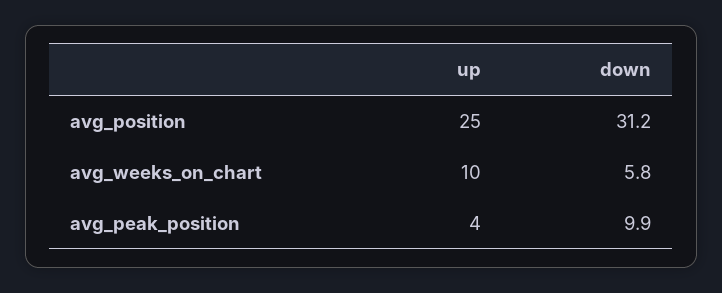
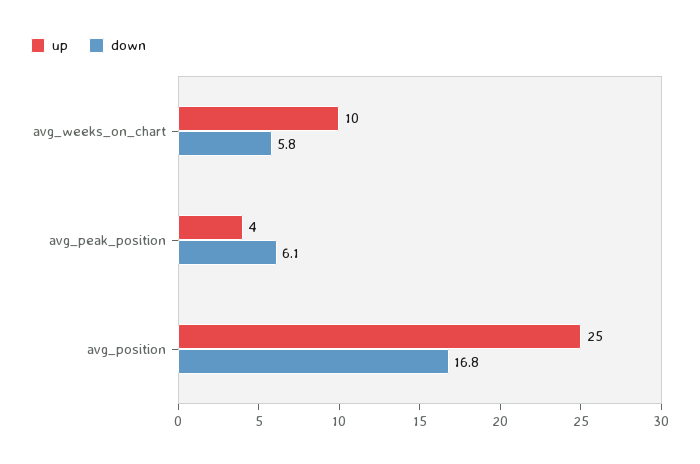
down, avg_position: 31.2 -> 16.8
down, avg_peak_position: 9.9 -> 6.1

